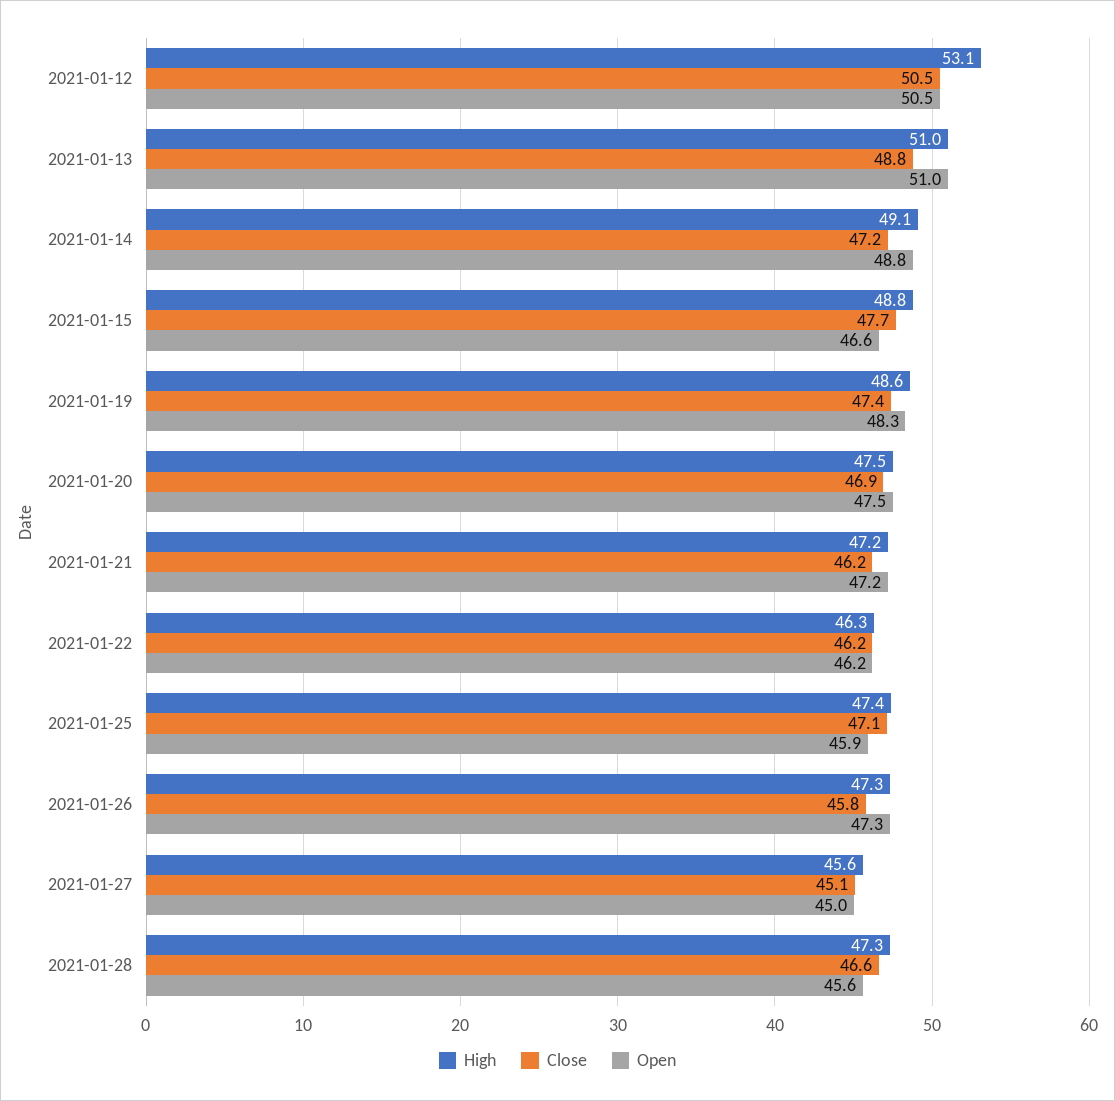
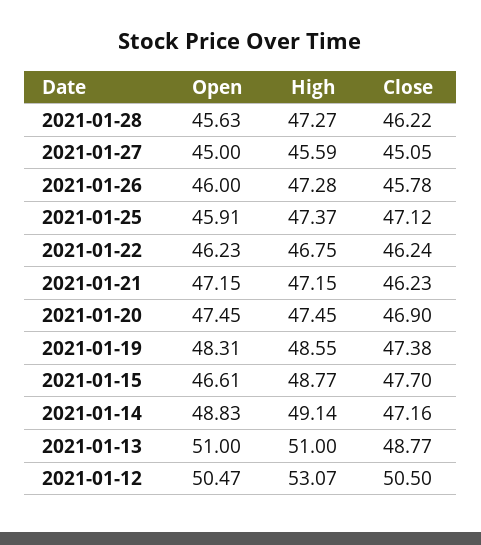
High, 2021-01-22: 46.3 -> 46.75
Open, 2021-01-26: 47.3 -> 46
Close, 2021-01-28: 46.6 -> 46.22

